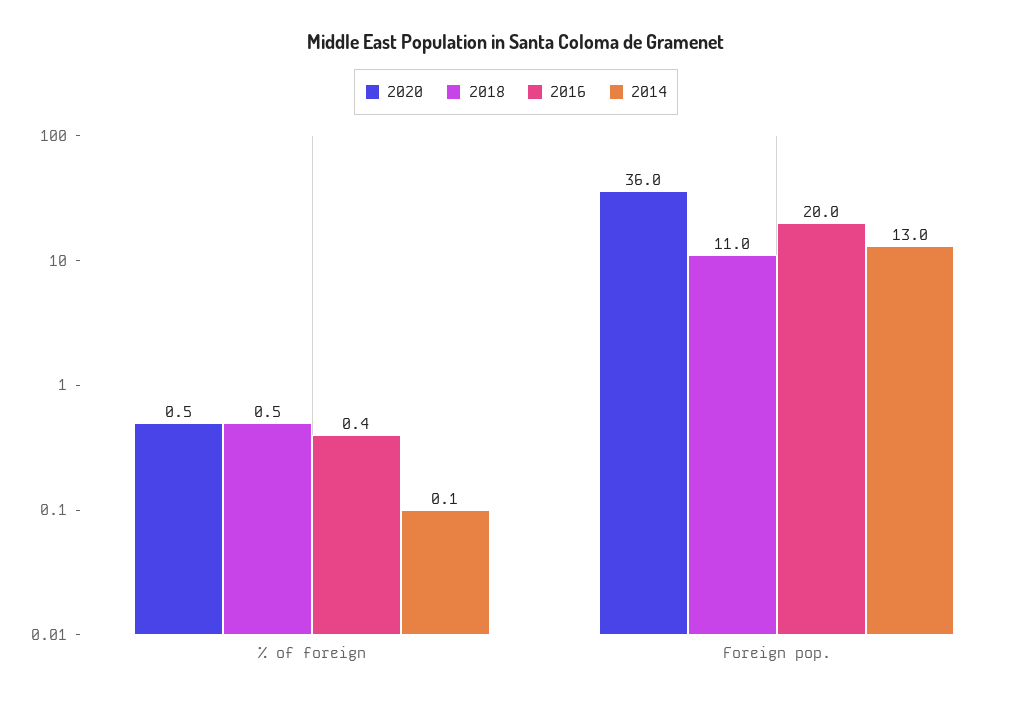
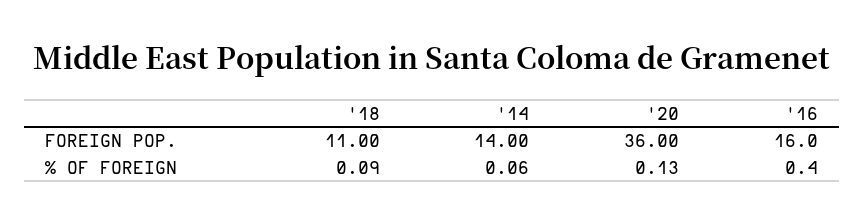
2020, % of foreign: 0.5 -> 0.13
2018, % of foreign: 0.5 -> 0.09
2016, Foreign pop.: 20 -> 16
2014, Foreign pop.: 13 -> 14

